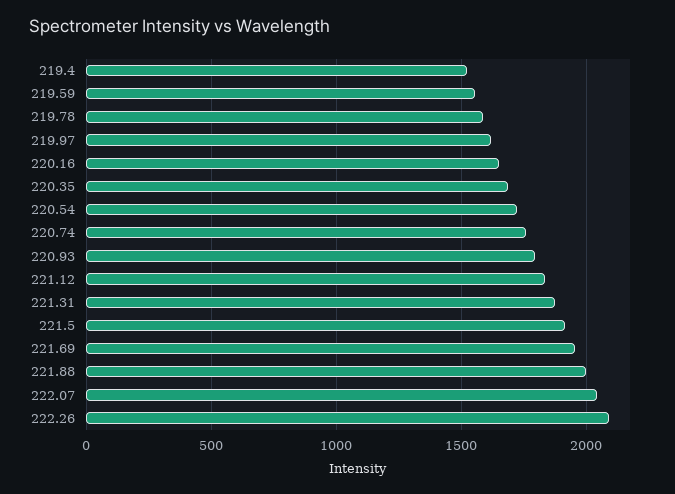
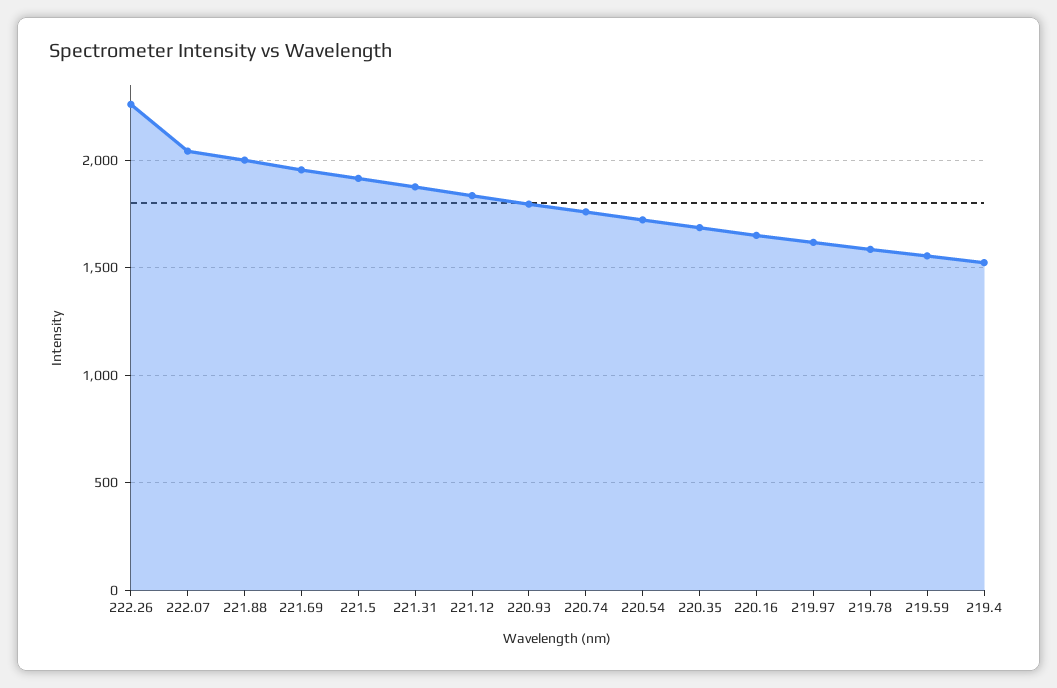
222.26: 2100 -> 2250

